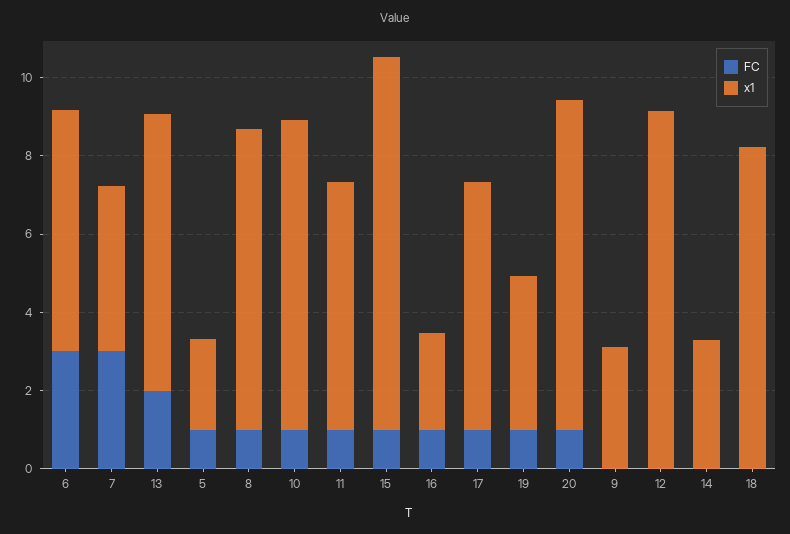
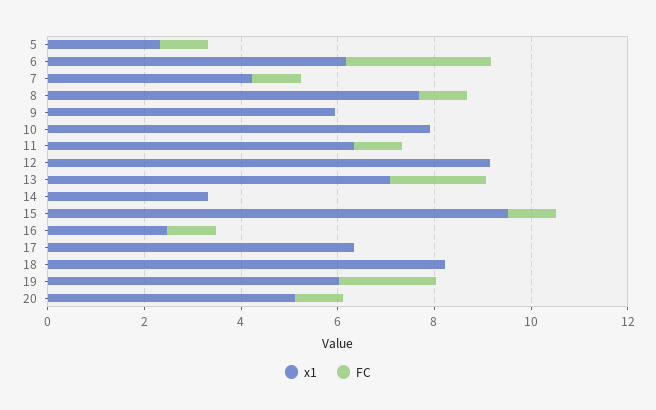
FC, 7: 3 -> 1
FC, 10: 1 -> 0
FC, 17: 1 -> 0
FC, 19: 1 -> 2
x1, 19: 4 -> 6
x1, 20: 8.5 -> 5
x1, 9: 3 -> 6

